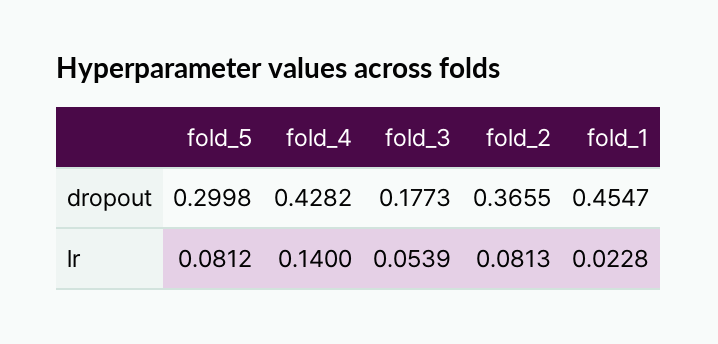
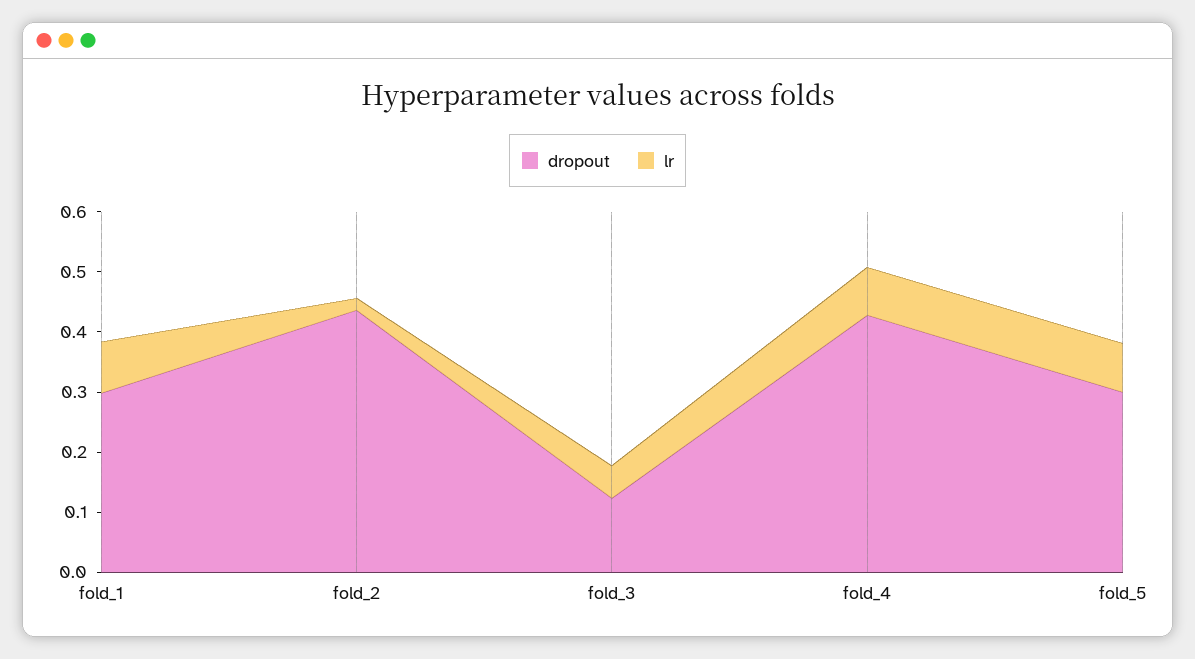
dropout, fold_3: 0.1773 -> 0.12
dropout, fold_2: 0.3655 -> 0.44
dropout, fold_1: 0.4547 -> 0.3
lr, fold_4: 0.14 -> 0.08
lr, fold_2: 0.0813 -> 0.02
lr, fold_1: 0.0228 -> 0.08

